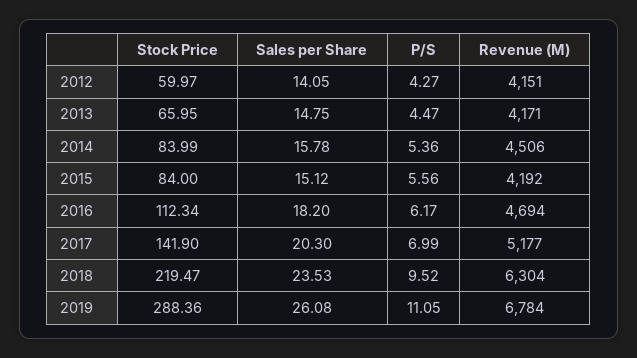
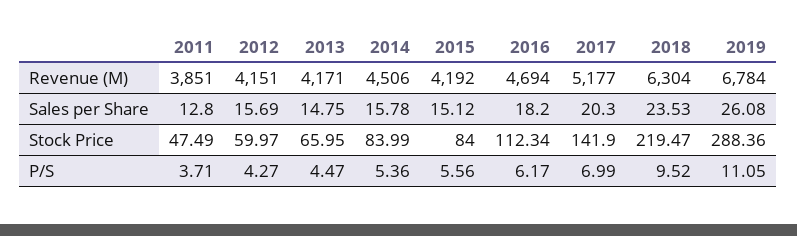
Sales per Share, 2012: 14.05 -> 15.69
Revenue (M), 2011: none -> 3851
Sales per Share, 2011: none -> 12.8
Stock Price, 2011: none -> 47.49
P/S, 2011: none -> 3.71

